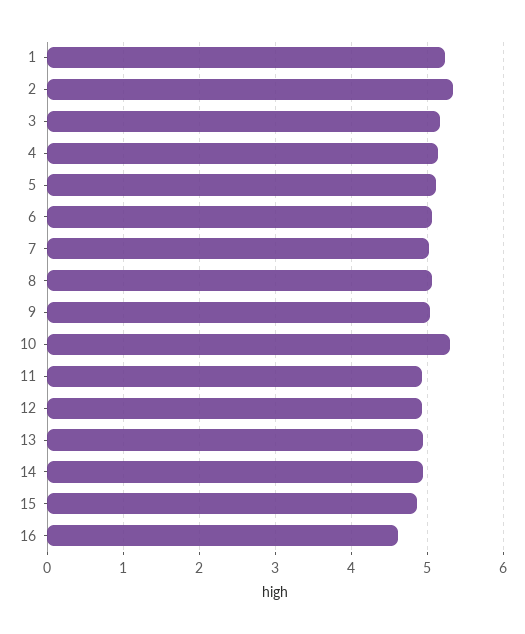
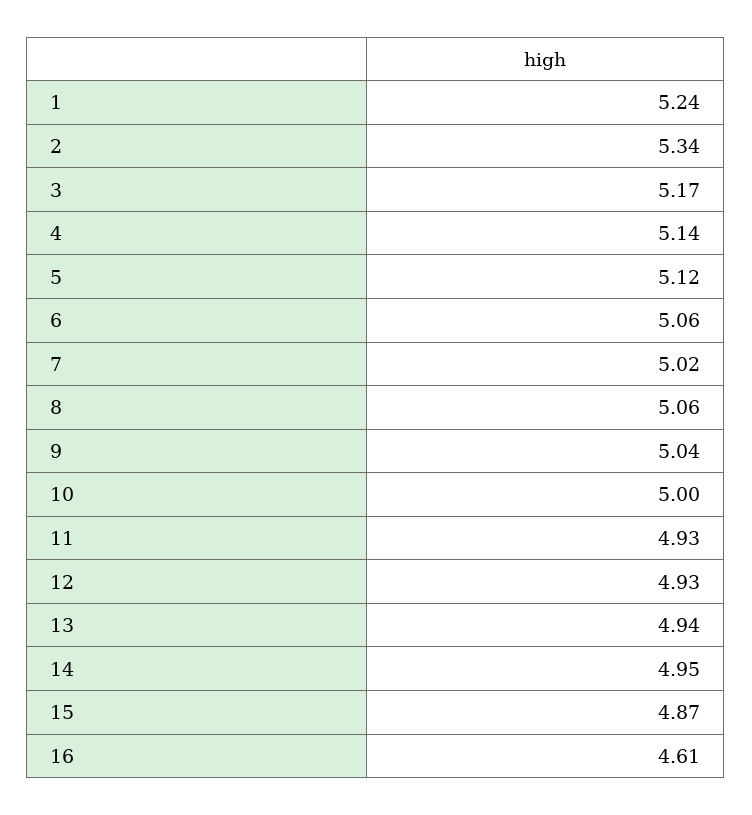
10: 5.3 -> 5

